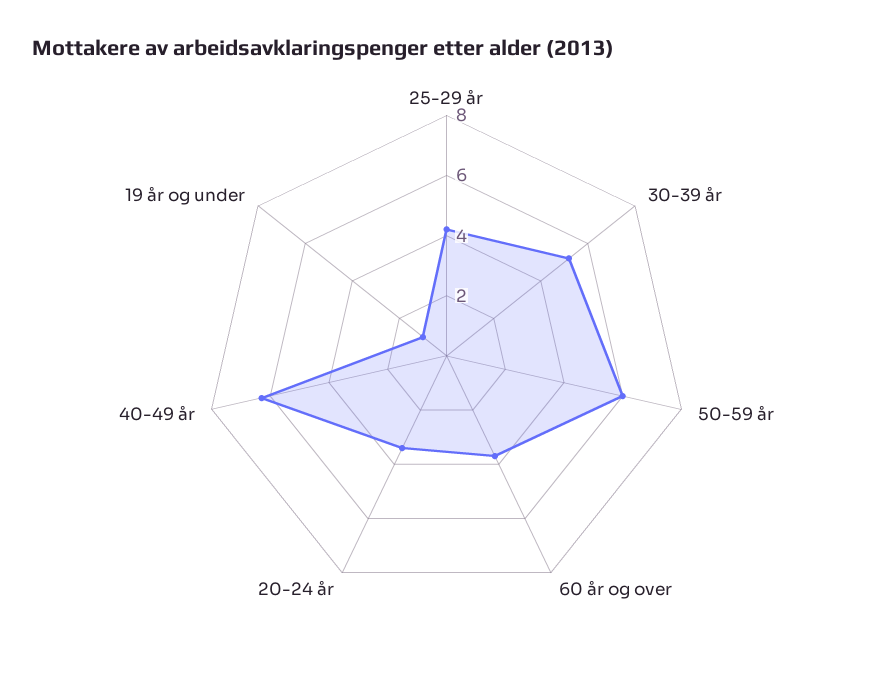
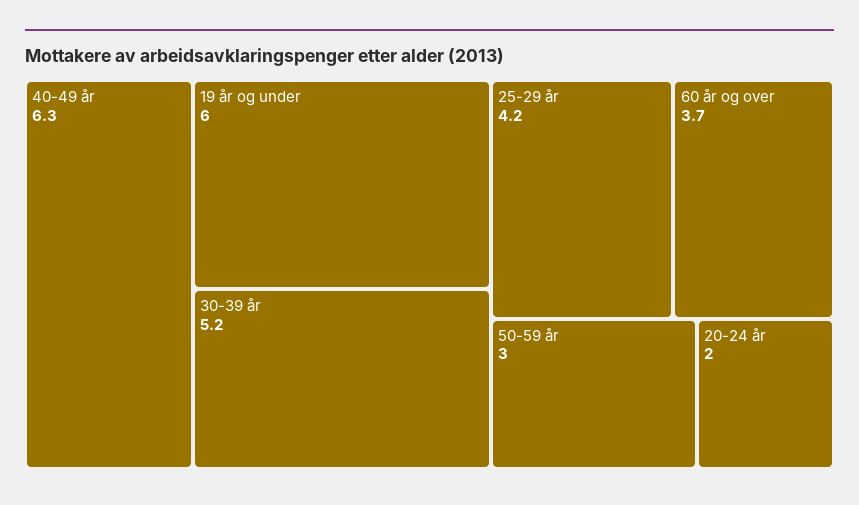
50-59 år: 6 -> 3
20-24 år: 3.5 -> 2
19 år og under: 1 -> 6

